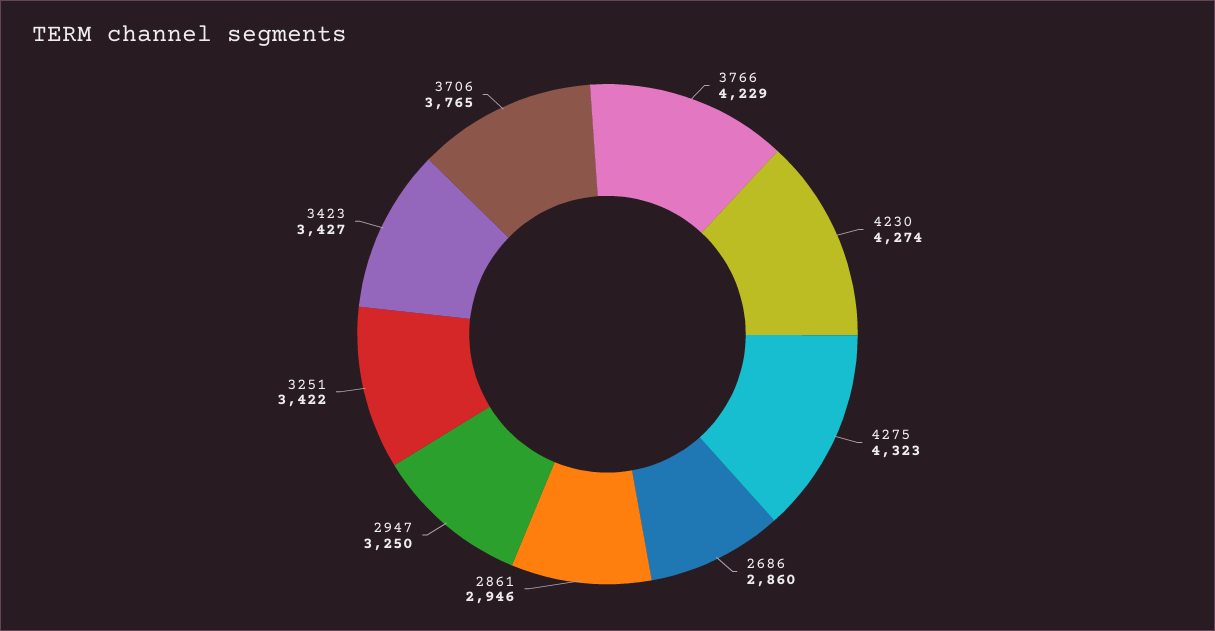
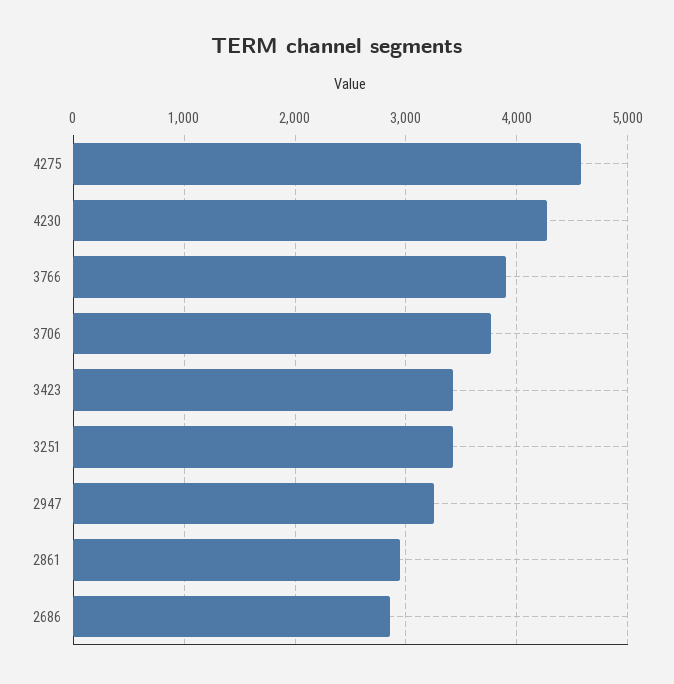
3766: 4229 -> 3900
4275: 4323 -> 4600

